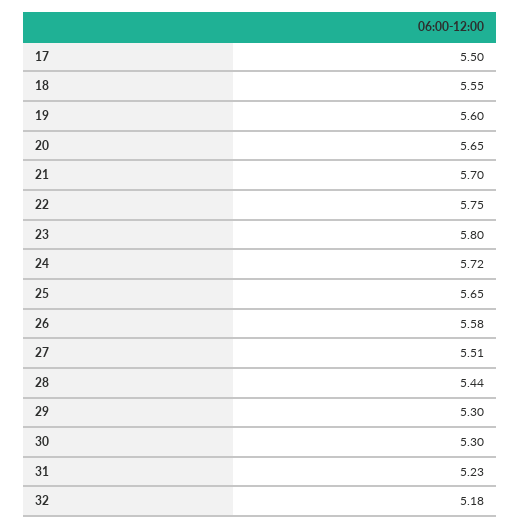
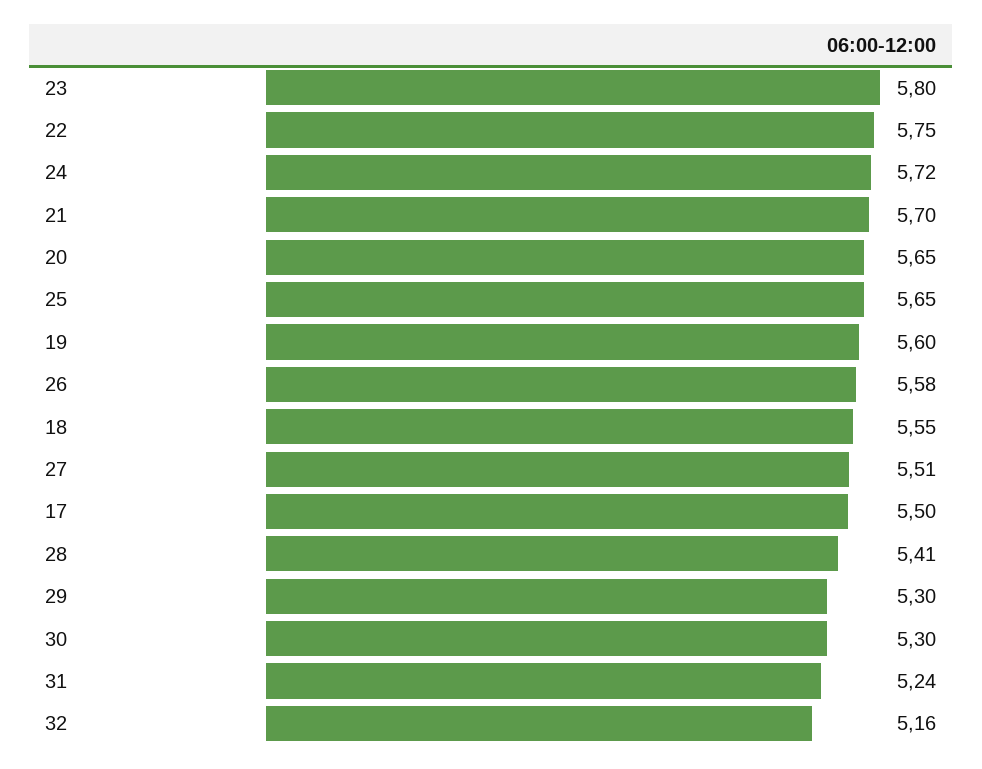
28: 5.44 -> 5.41
31: 5.23 -> 5.24
32: 5.18 -> 5.16

